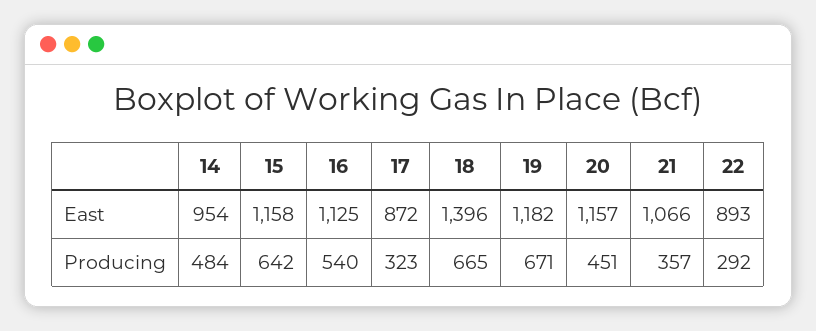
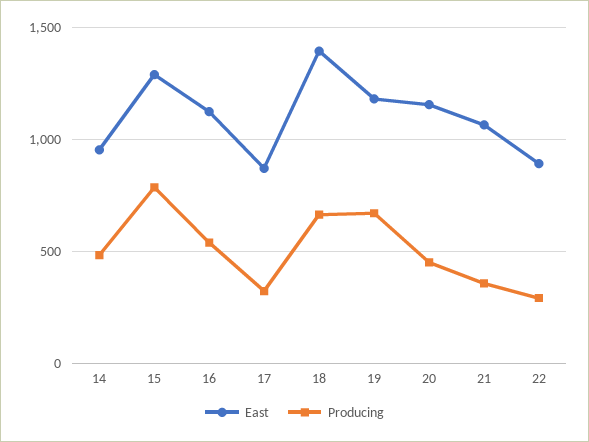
East, 15: 1158 -> 1300
Producing, 15: 642 -> 800

